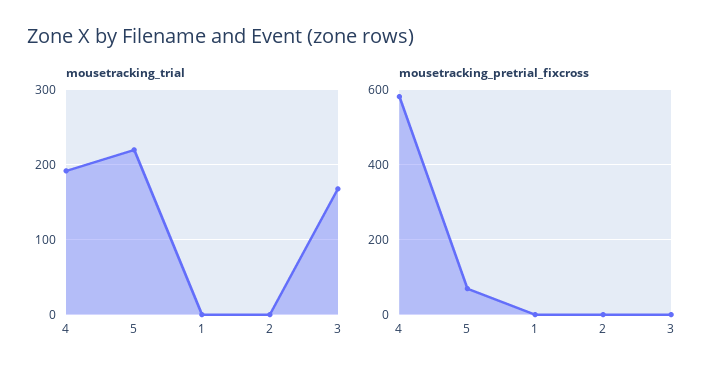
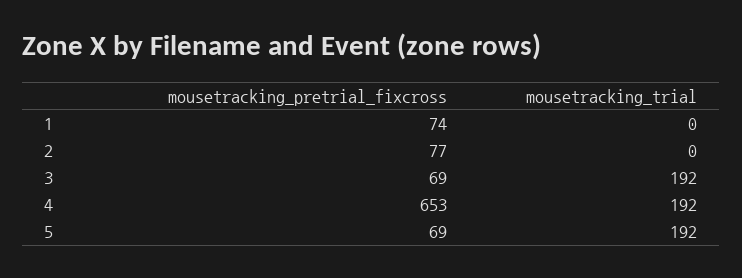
mousetracking_trial, 5: 220 -> 192
mousetracking_trial, 3: 170 -> 192
mousetracking_pretrial_fixcross, 4: 580 -> 653
mousetracking_pretrial_fixcross, 1: 0 -> 74
mousetracking_pretrial_fixcross, 2: 0 -> 77
mousetracking_pretrial_fixcross, 3: 0 -> 69

